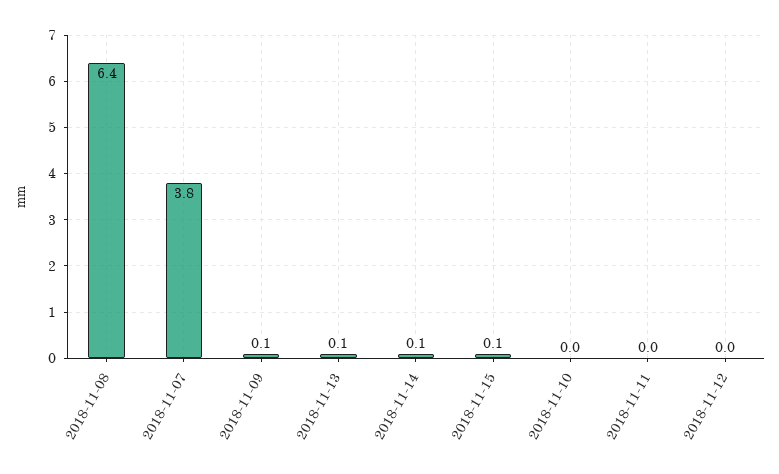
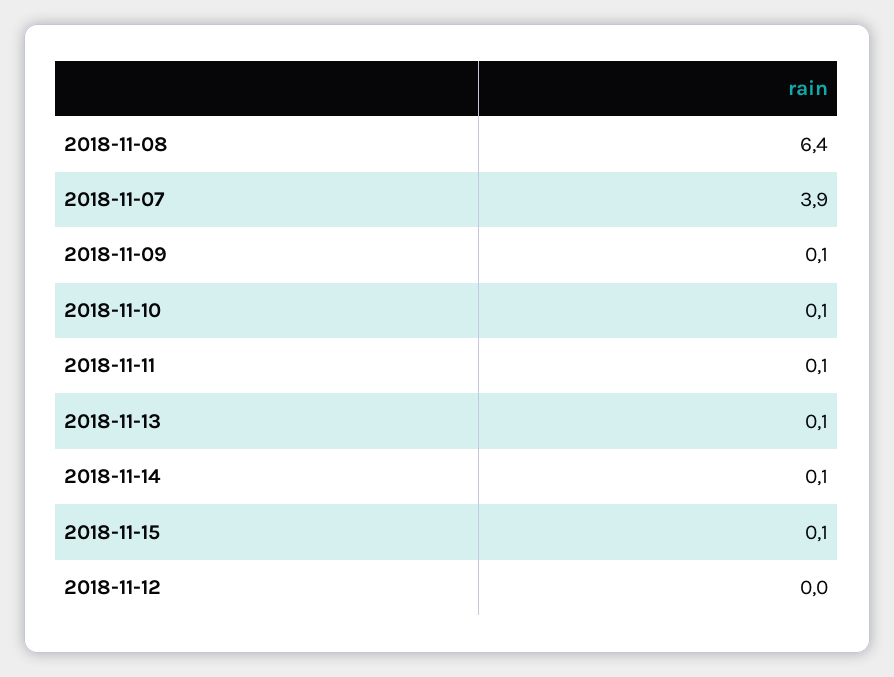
2018-11-07: 3.8 -> 3.9
2018-11-10: 0 -> 0.1
2018-11-11: 0 -> 0.1

